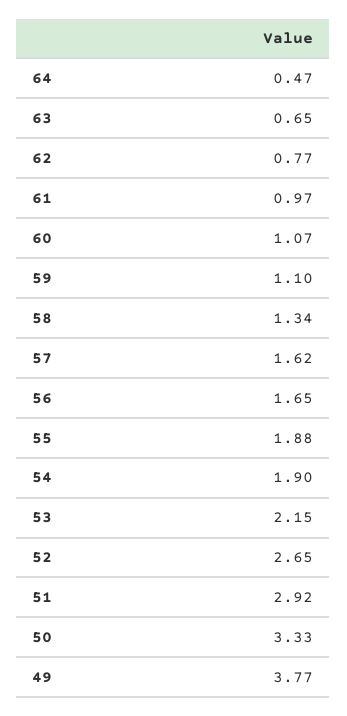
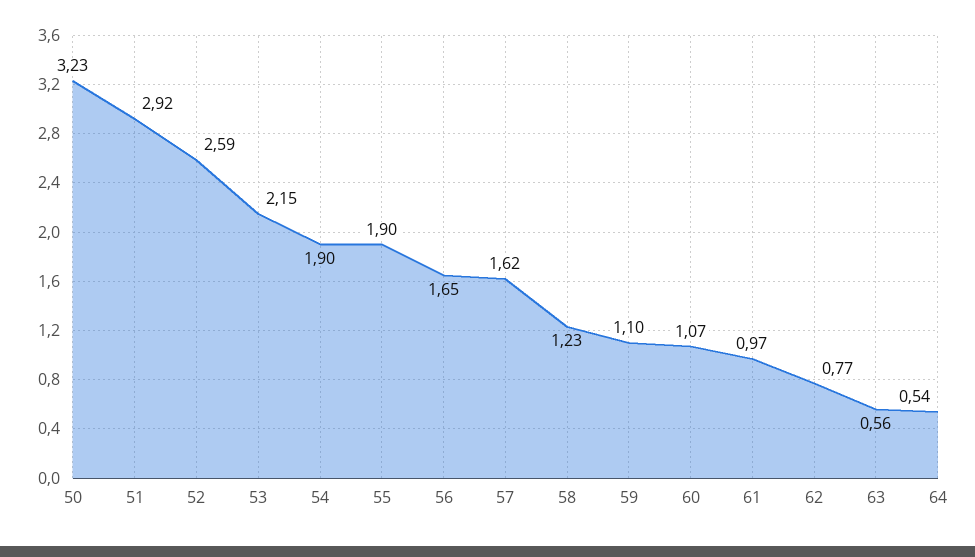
64: 0.47 -> 0.54
63: 0.65 -> 0.56
58: 1.34 -> 1.23
55: 1.88 -> 1.9
52: 2.65 -> 2.59
50: 3.33 -> 3.23
49: 3.77 -> none

